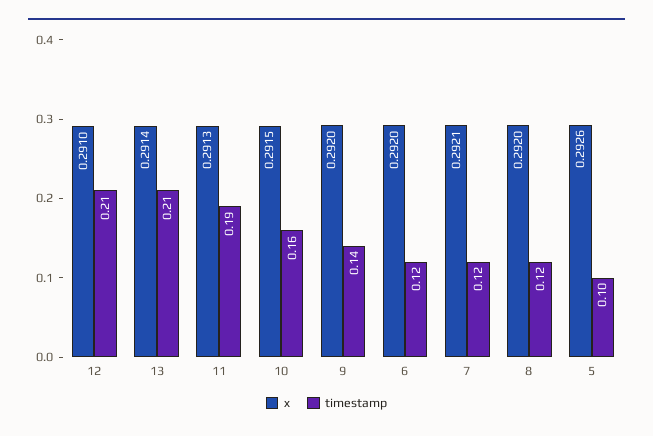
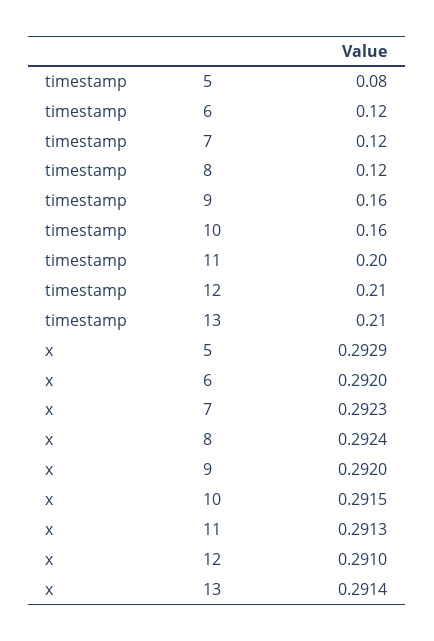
timestamp, 11: 0.19 -> 0.2
timestamp, 9: 0.14 -> 0.16
x, 7: 0.2921 -> 0.2923
x, 8: 0.292 -> 0.2924
x, 5: 0.2926 -> 0.2929
timestamp, 5: 0.1 -> 0.08

